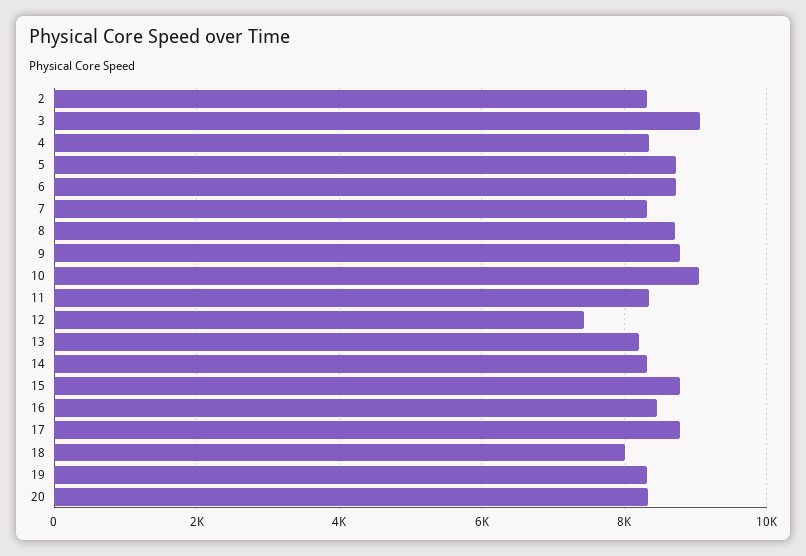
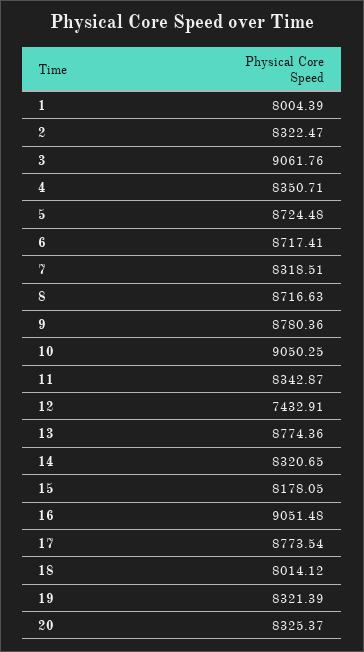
13: 8200 -> 8774.36
15: 8800 -> 8178.05
16: 8400 -> 9051.48
1: none -> 8004.39

